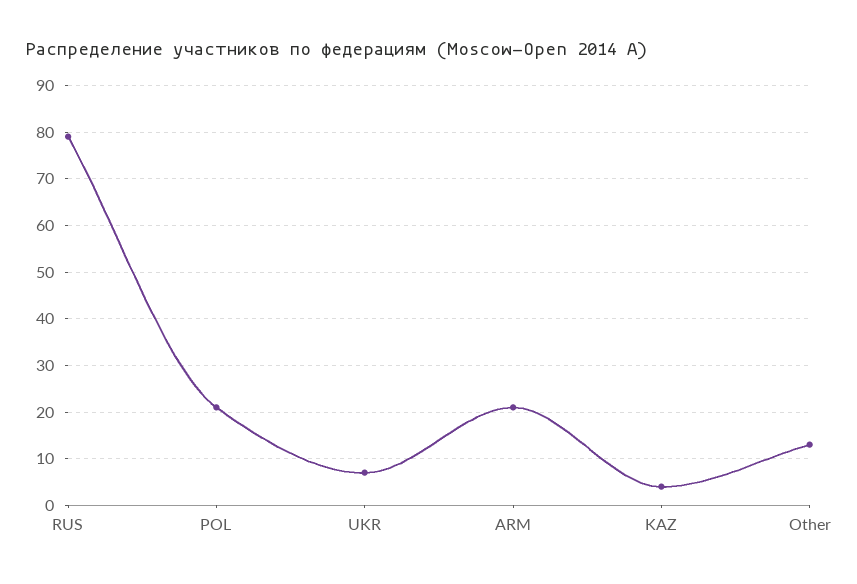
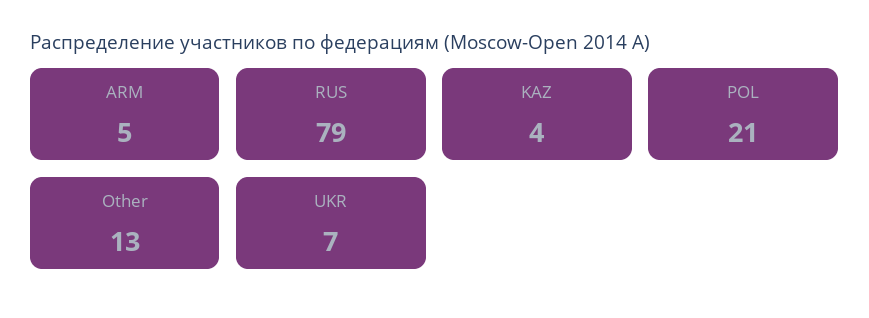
ARM: 20 -> 5

